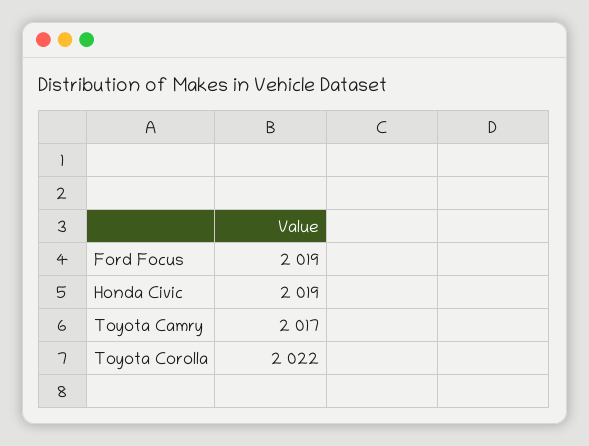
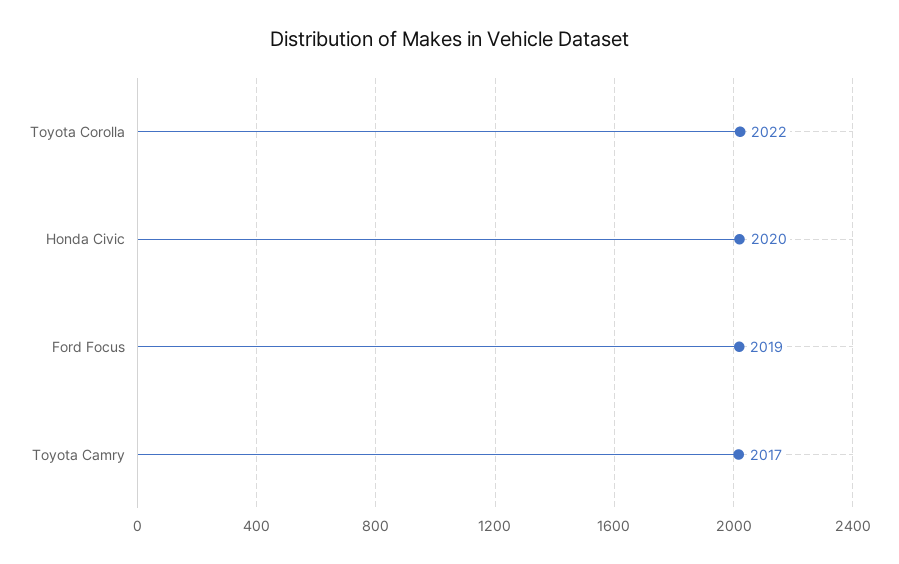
Honda Civic: 2019 -> 2020

